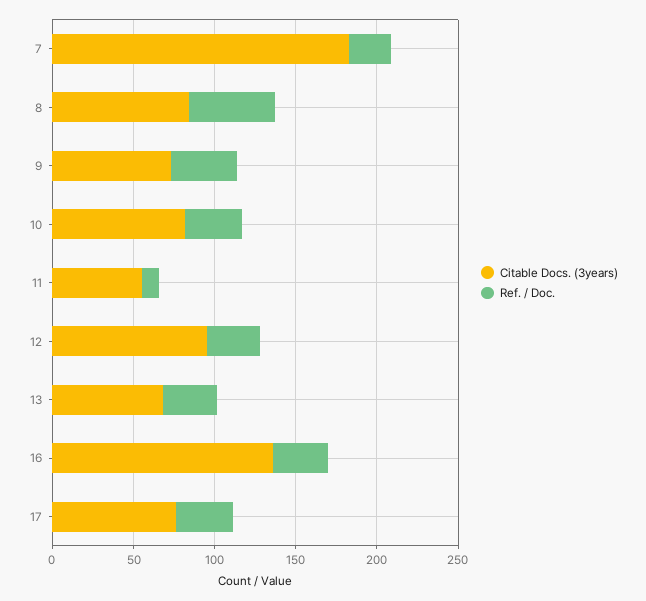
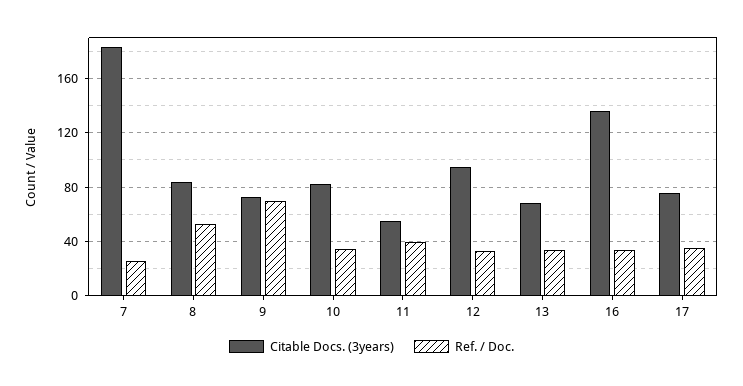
Ref. / Doc., 9: 40 -> 70
Ref. / Doc., 11: 10 -> 40

